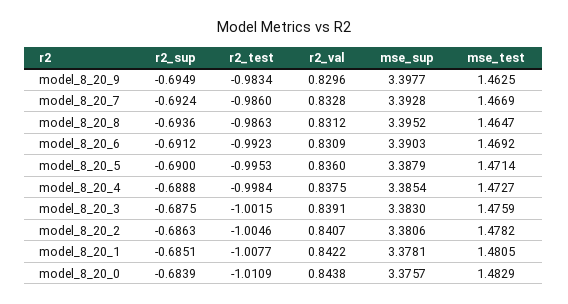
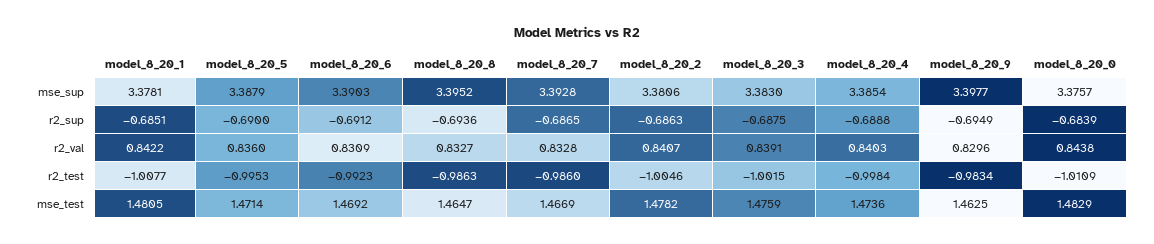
r2_sup, model_8_20_7: -0.6924 -> -0.6865
r2_val, model_8_20_8: 0.8312 -> 0.8327
r2_val, model_8_20_4: 0.8375 -> 0.8403
mse_test, model_8_20_4: 1.4727 -> 1.4736

